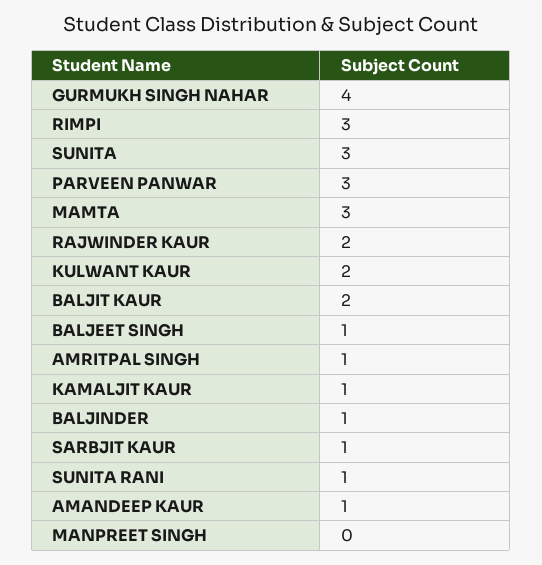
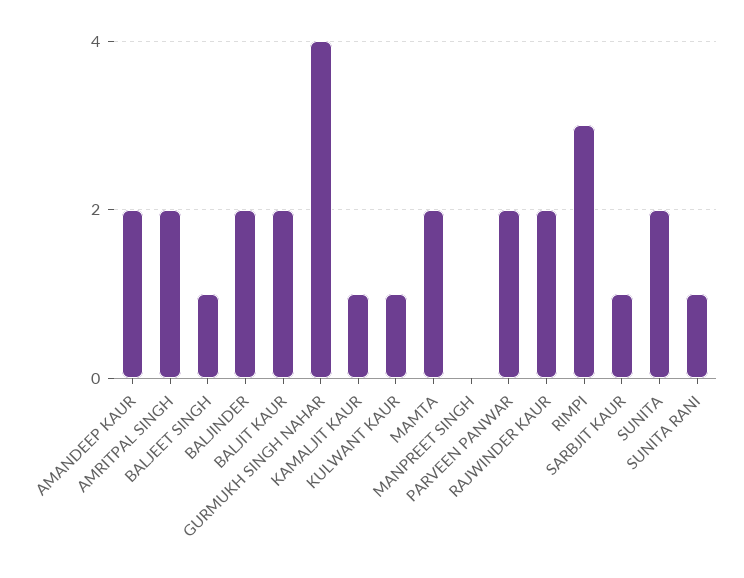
SUNITA: 3 -> 2
PARVEEN PANWAR: 3 -> 2
MAMTA: 3 -> 2
KULWANT KAUR: 2 -> 1
AMRITPAL SINGH: 1 -> 2
BALJINDER: 1 -> 2
AMANDEEP KAUR: 1 -> 2

